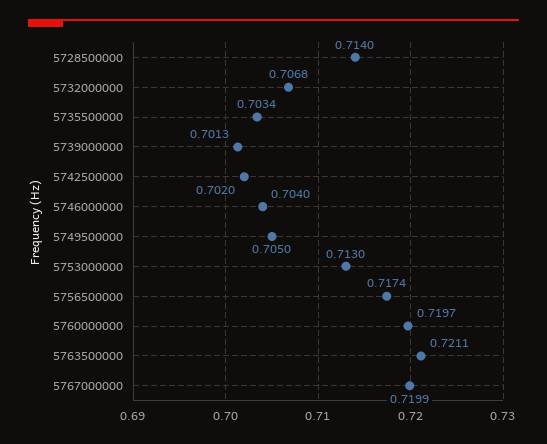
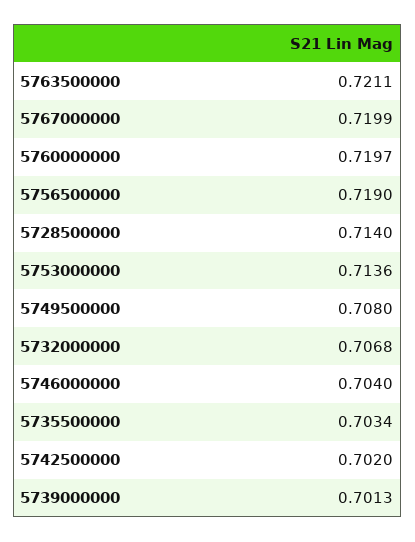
5749500000: 0.705 -> 0.708
5753000000: 0.713 -> 0.7136
5756500000: 0.7174 -> 0.719

